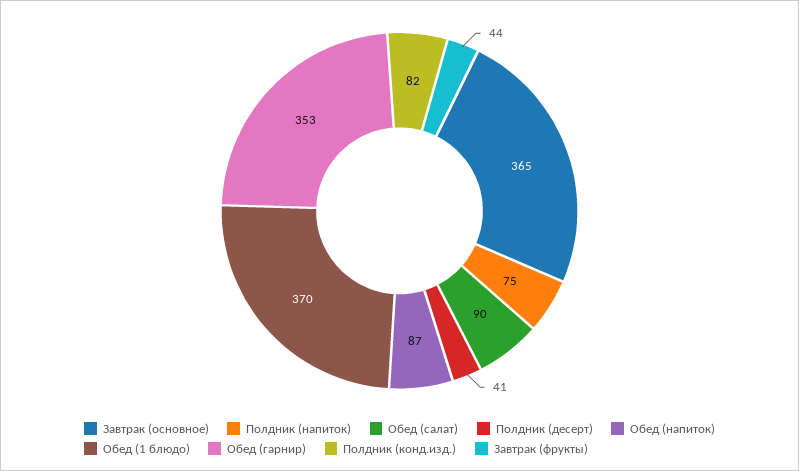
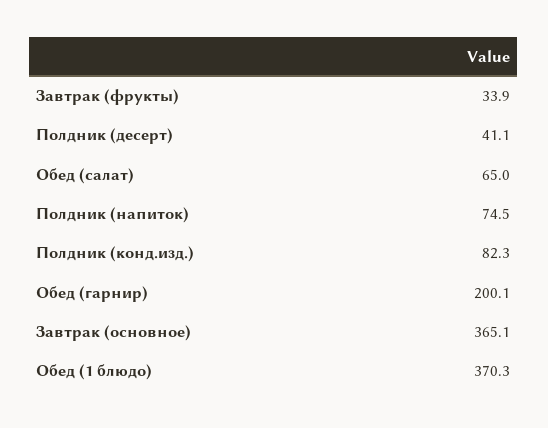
Обед (салат): 90 -> 65
Обед (напиток): 87 -> none
Обед (гарнир): 353 -> 200.1
Завтрак (фрукты): 44 -> 33.9

